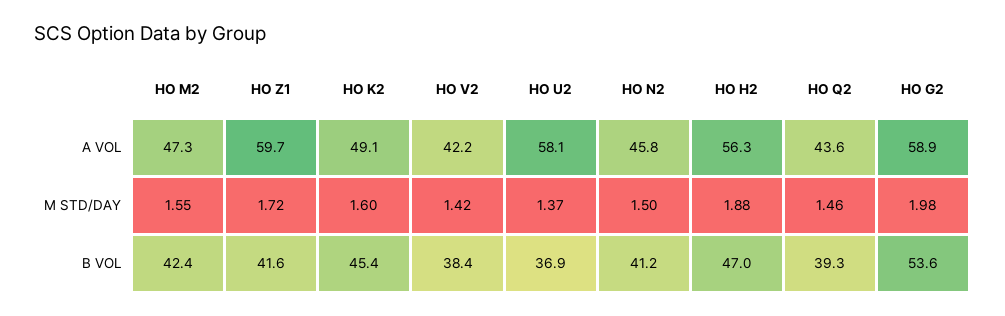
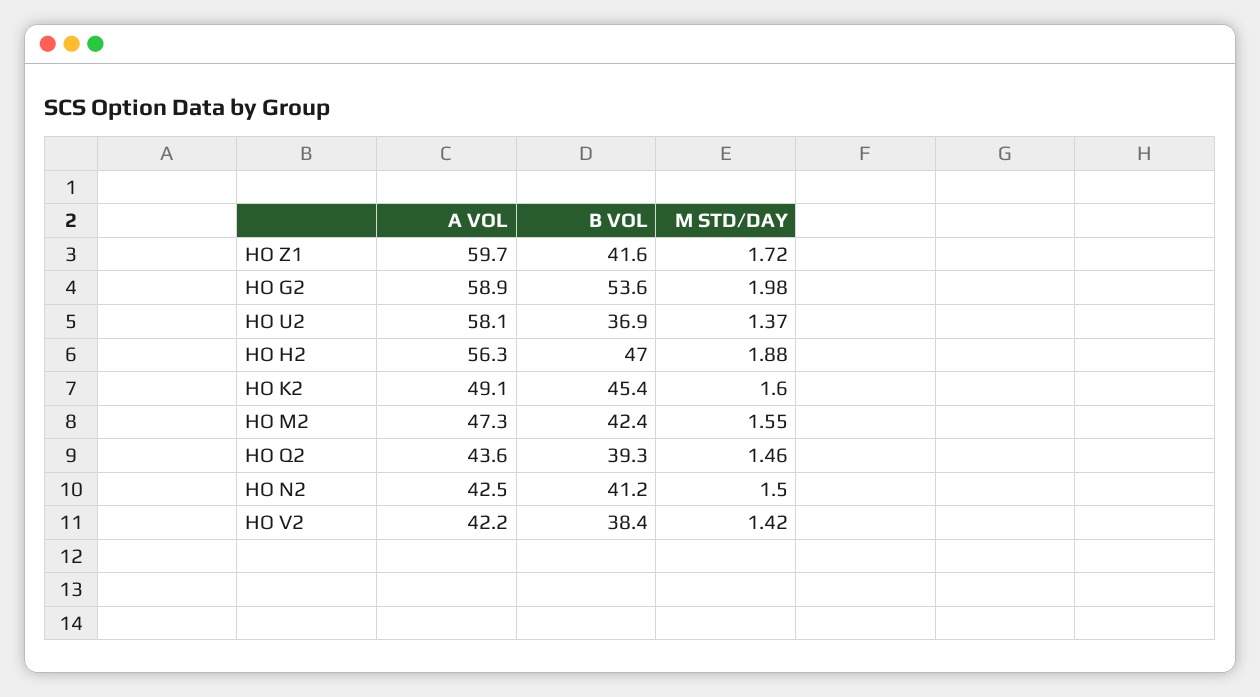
HO N2, A VOL: 45.8 -> 42.5

